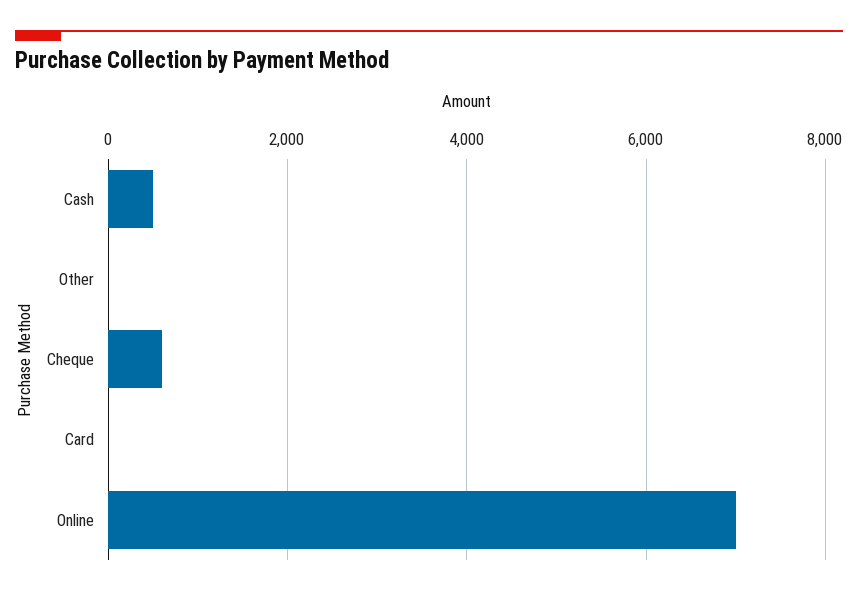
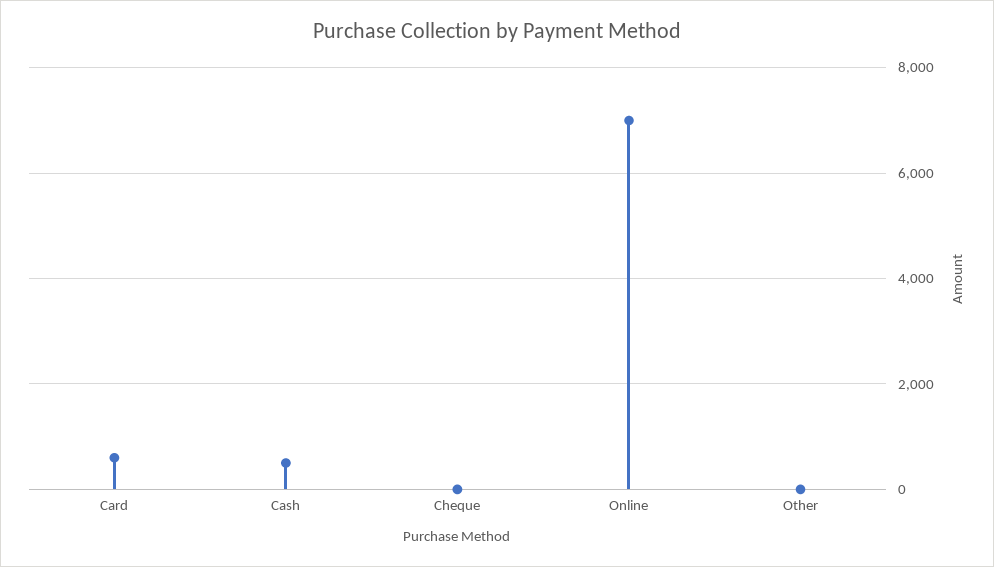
Cheque: 600 -> 0
Card: 0 -> 600

